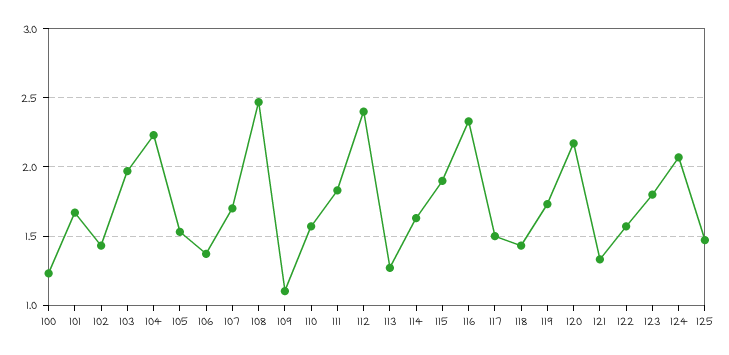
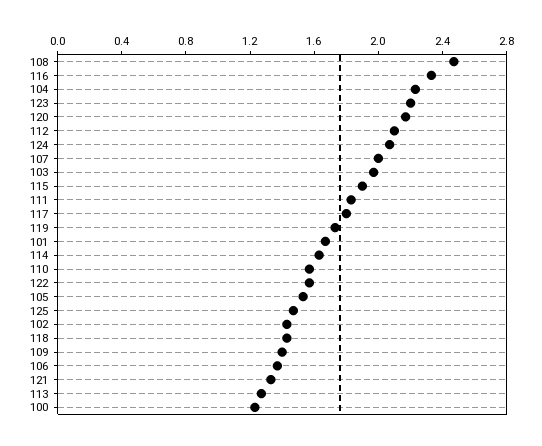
107: 1.7 -> 2
109: 1.1 -> 1.4
112: 2.4 -> 2.1
117: 1.5 -> 1.8
123: 1.8 -> 2.2

